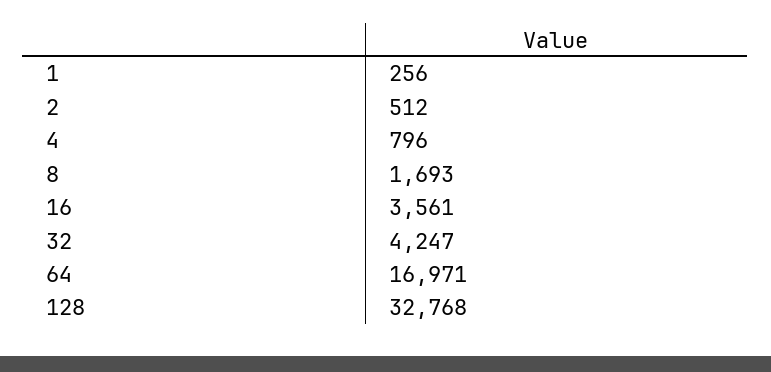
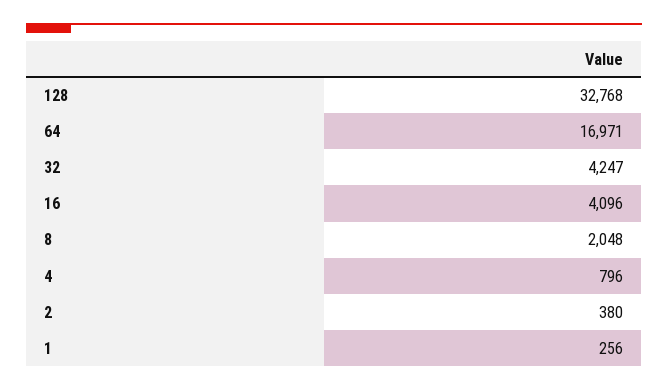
2: 512 -> 380
8: 1693 -> 2048
16: 3561 -> 4096

